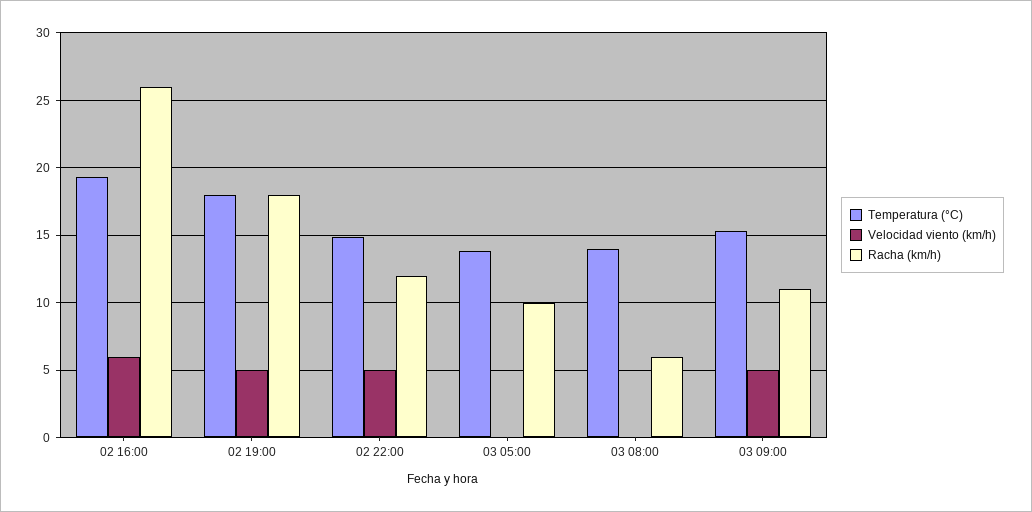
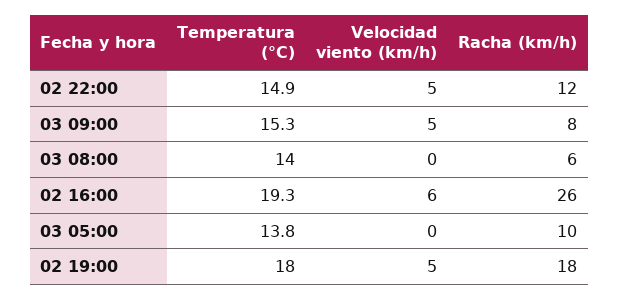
Racha (km/h), 03 09:00: 11 -> 8

